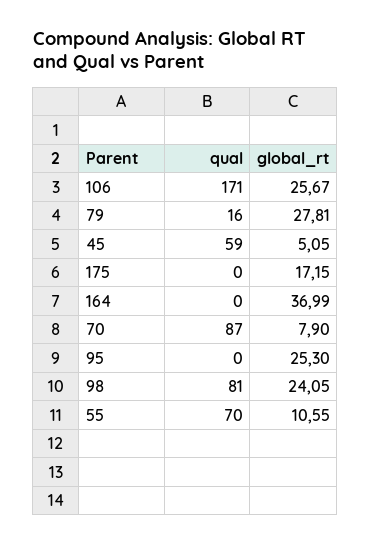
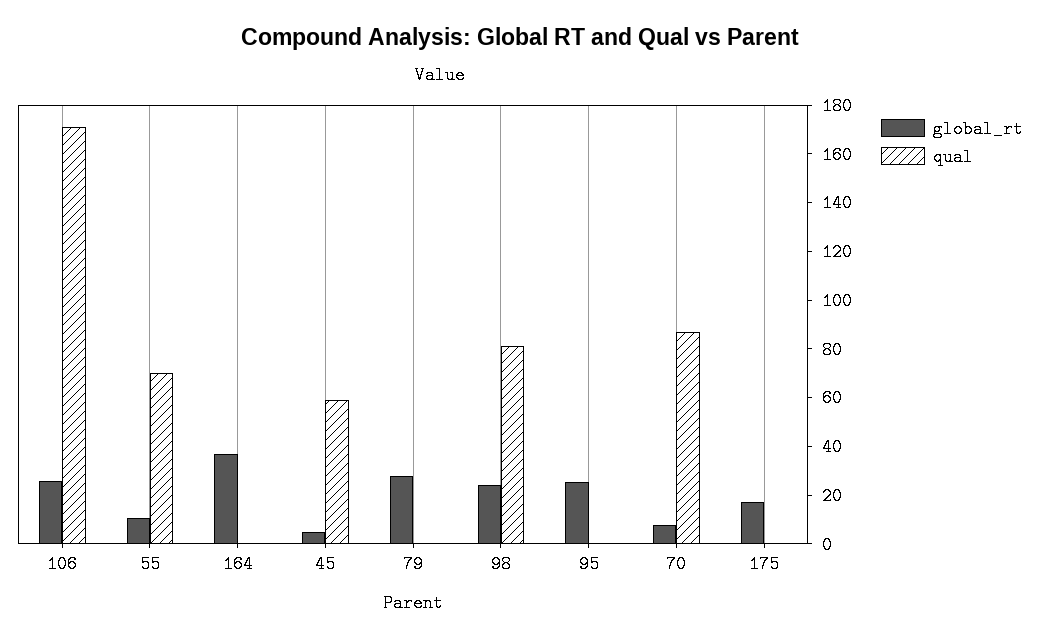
qual, 79: 16 -> 0

